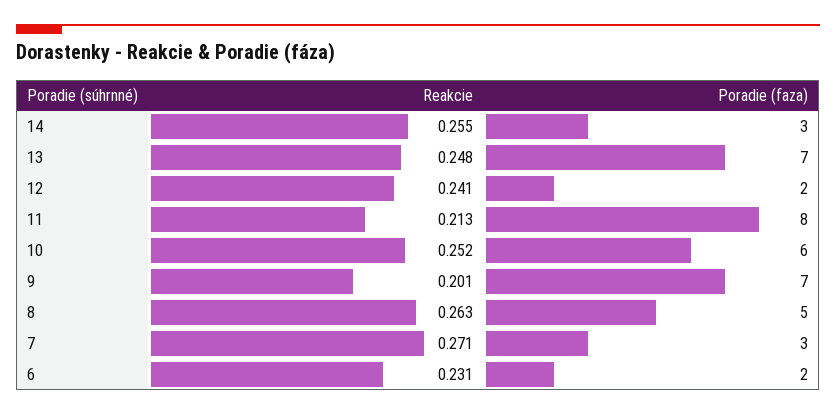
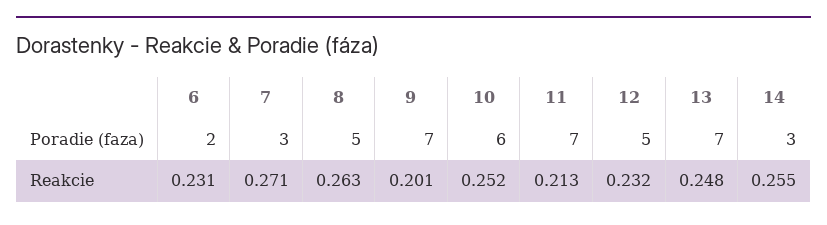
Reakcie, 12: 0.241 -> 0.232
Poradie (faza), 12: 2 -> 5
Poradie (faza), 11: 8 -> 7

